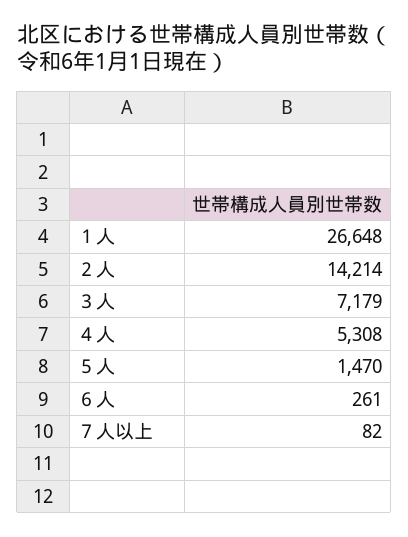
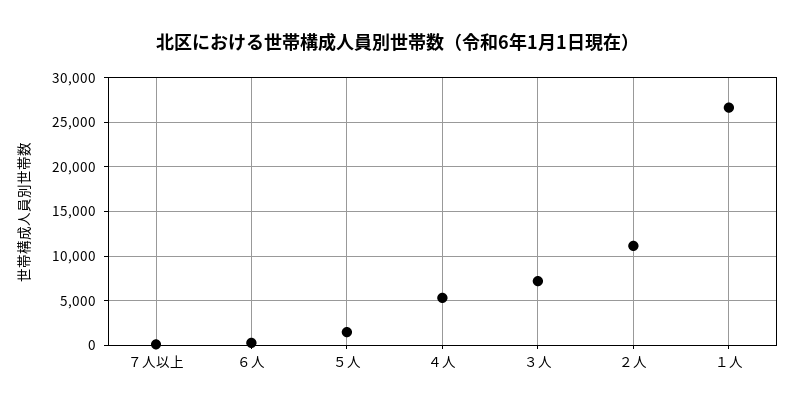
２人: 14214 -> 11000

